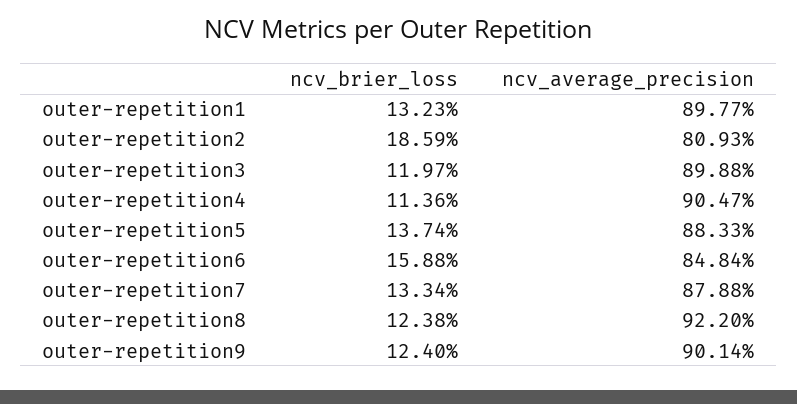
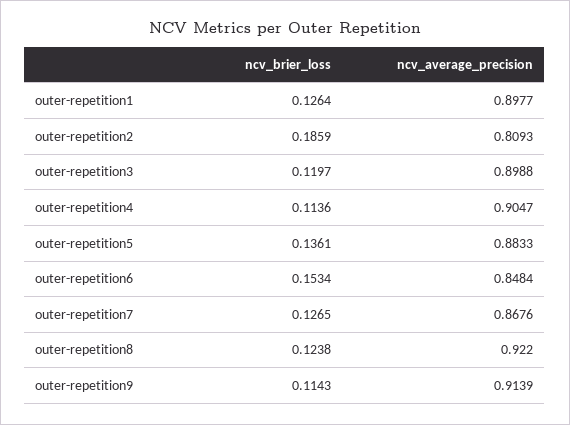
ncv_brier_loss, outer-repetition1: 0.1323 -> 0.1264
ncv_brier_loss, outer-repetition5: 0.1374 -> 0.1361
ncv_brier_loss, outer-repetition6: 0.1588 -> 0.1534
ncv_brier_loss, outer-repetition7: 0.1334 -> 0.1265
ncv_average_precision, outer-repetition7: 0.8788 -> 0.8676
ncv_brier_loss, outer-repetition9: 0.124 -> 0.1143
ncv_average_precision, outer-repetition9: 0.9014 -> 0.9139

